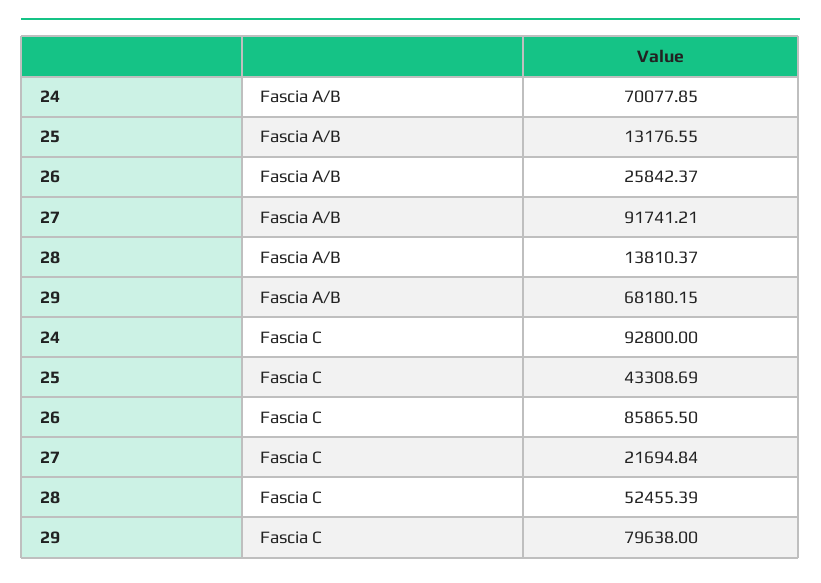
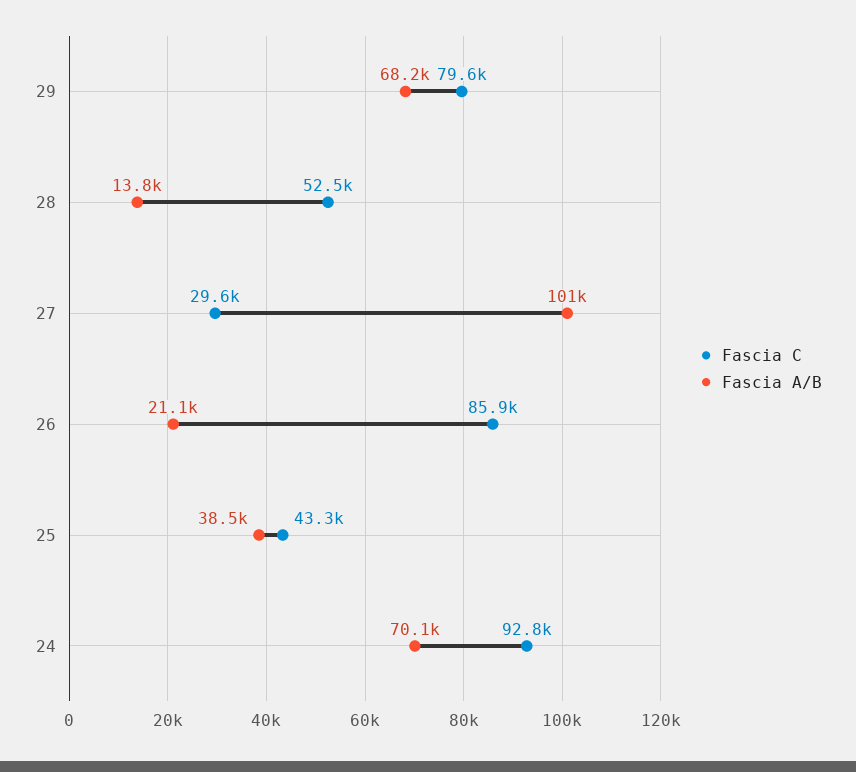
Fascia A/B, 25: 13176.55 -> 38500
Fascia A/B, 26: 25842.37 -> 21100
Fascia A/B, 27: 91741.21 -> 101000
Fascia C, 27: 21694.84 -> 29600

